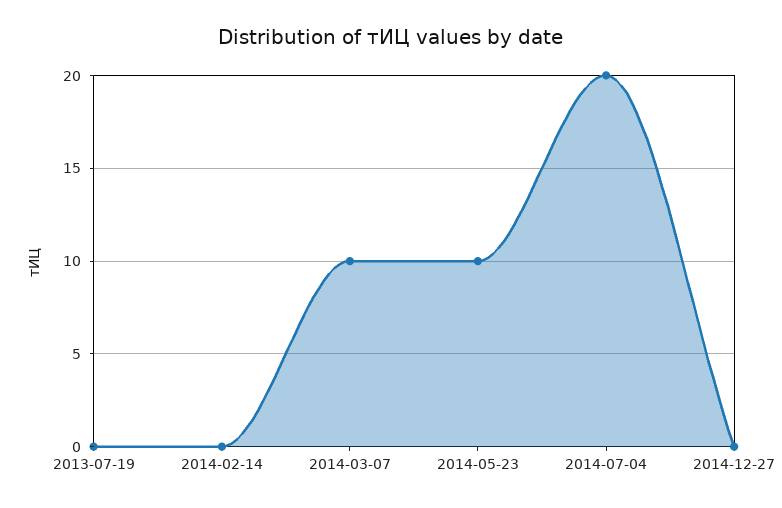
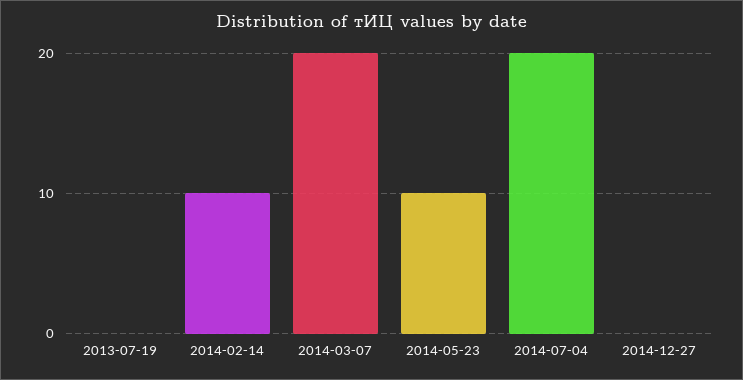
2014-02-14: 0 -> 10
2014-03-07: 10 -> 20

